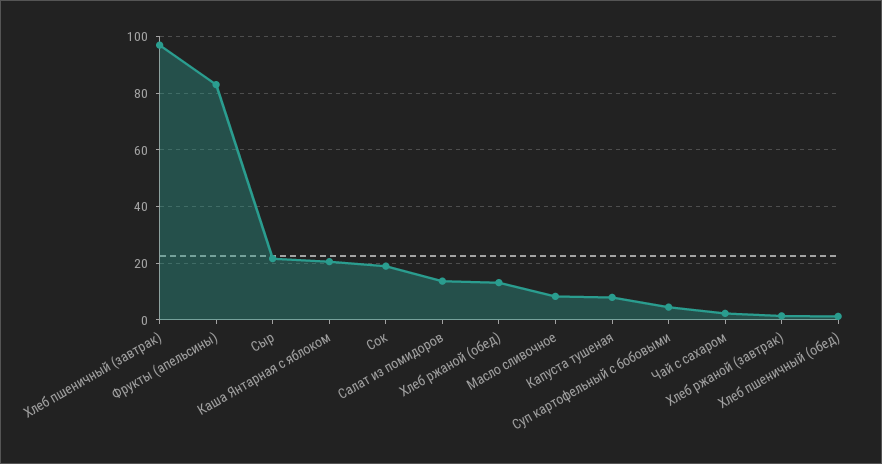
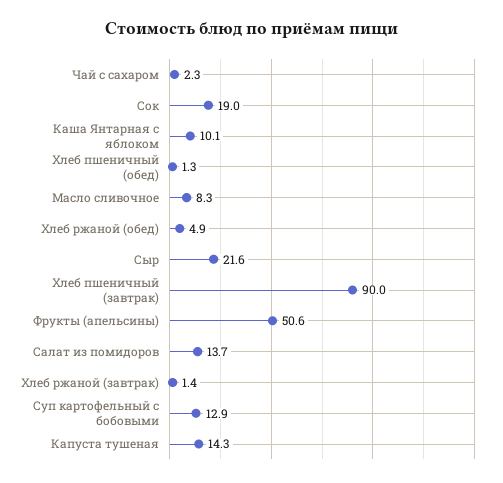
Хлеб пшеничный (завтрак): 97.5 -> 90
Фрукты (апельсины): 82.5 -> 50.6
Каша Янтарная с яблоком: 20 -> 10.1
Хлеб ржаной (обед): 12.5 -> 4.9
Капуста тушеная: 7.5 -> 14.3
Суп картофельный с бобовыми: 5 -> 12.9

